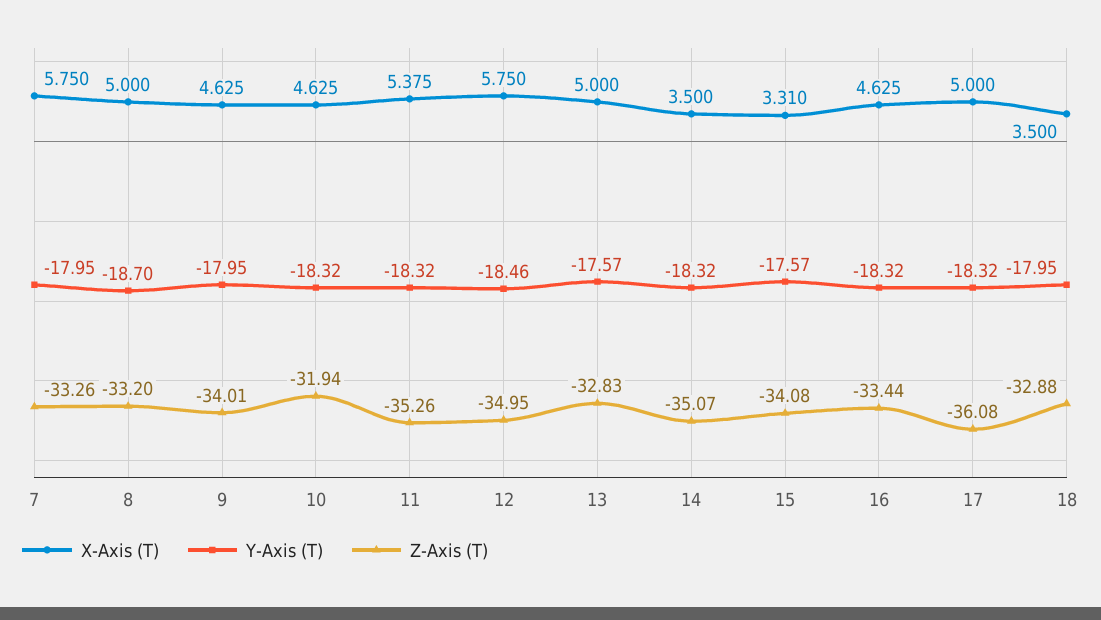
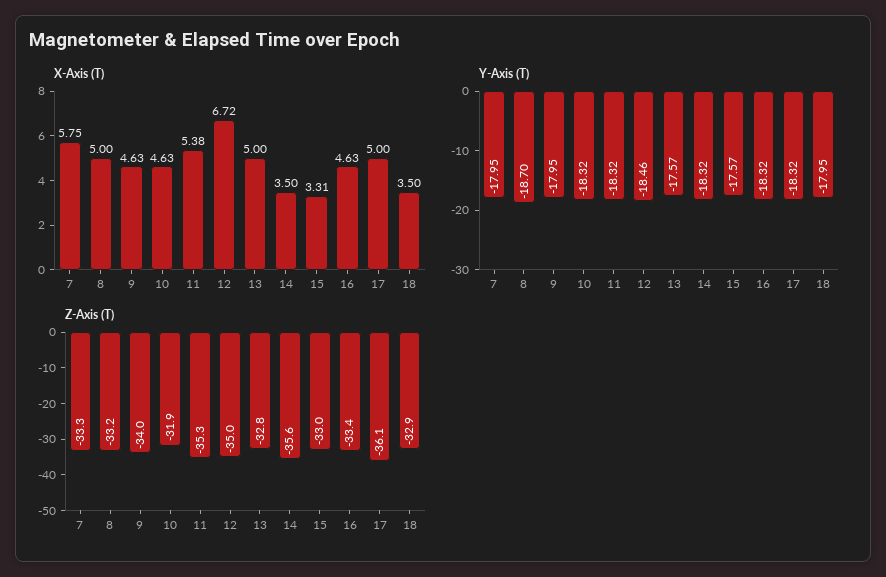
X-Axis (T), 12: 5.75 -> 6.72
Z-Axis (T), 14: -35.07 -> -35.6
Z-Axis (T), 15: -34.08 -> -33

